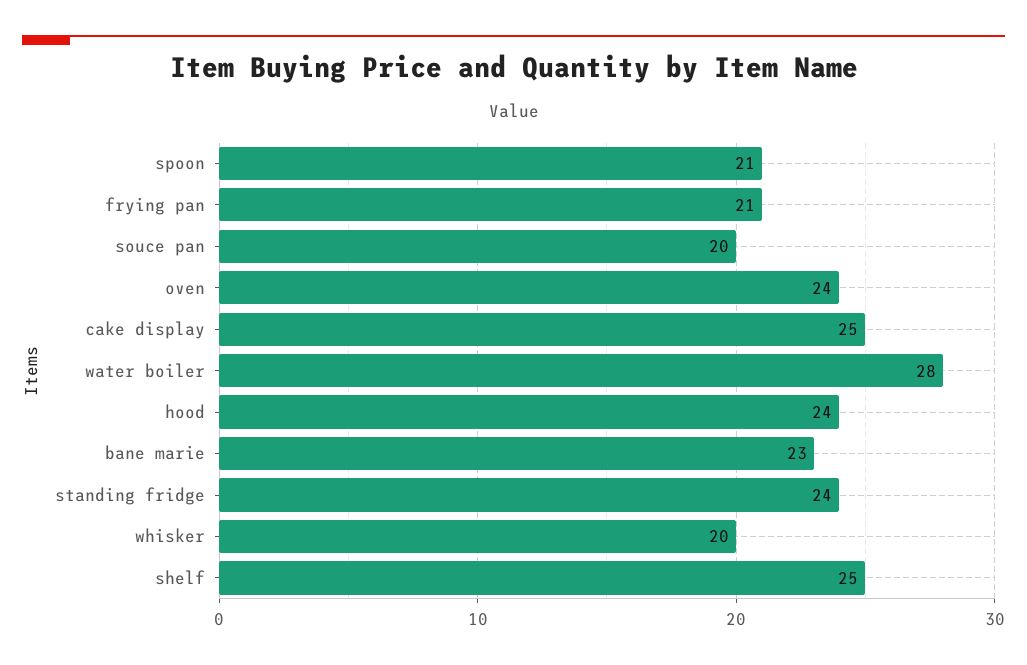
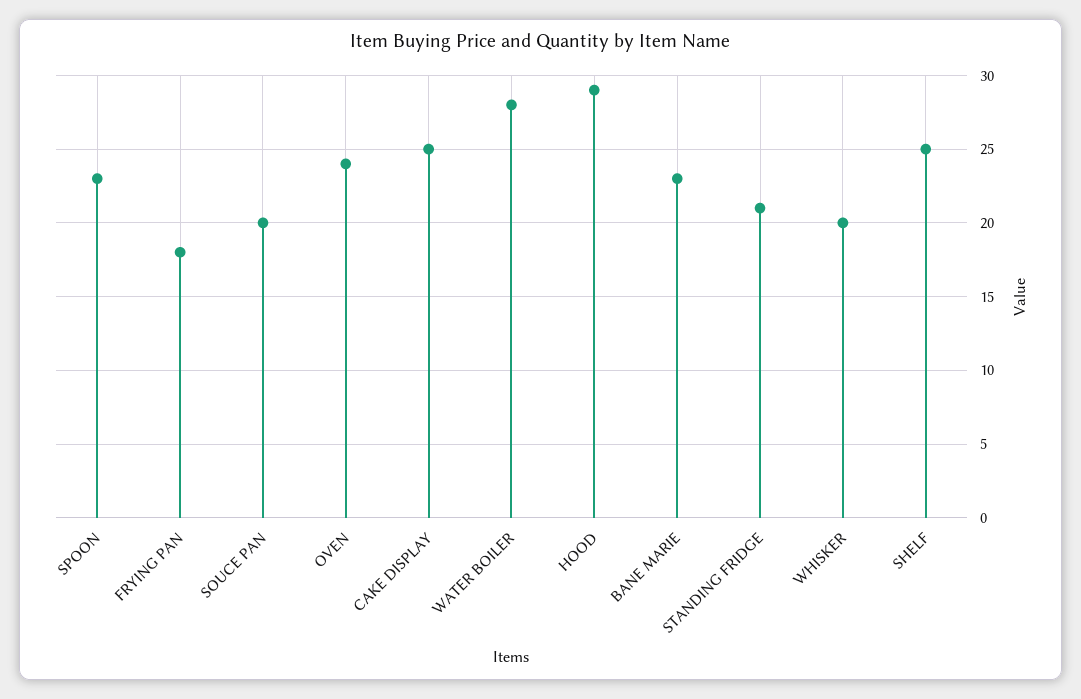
spoon: 21 -> 23
frying pan: 21 -> 18
hood: 24 -> 29
standing fridge: 24 -> 21

